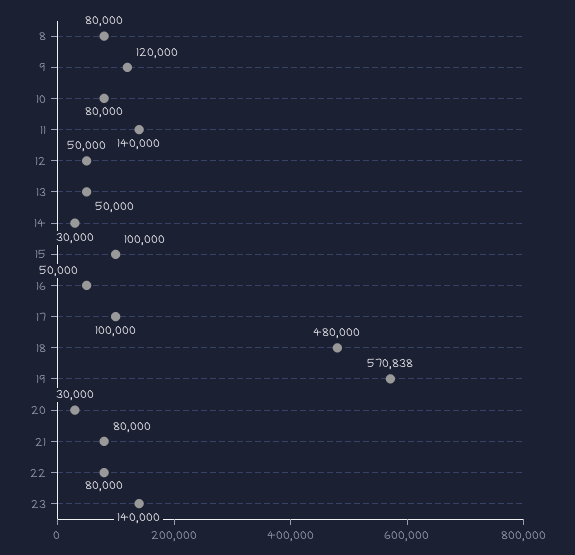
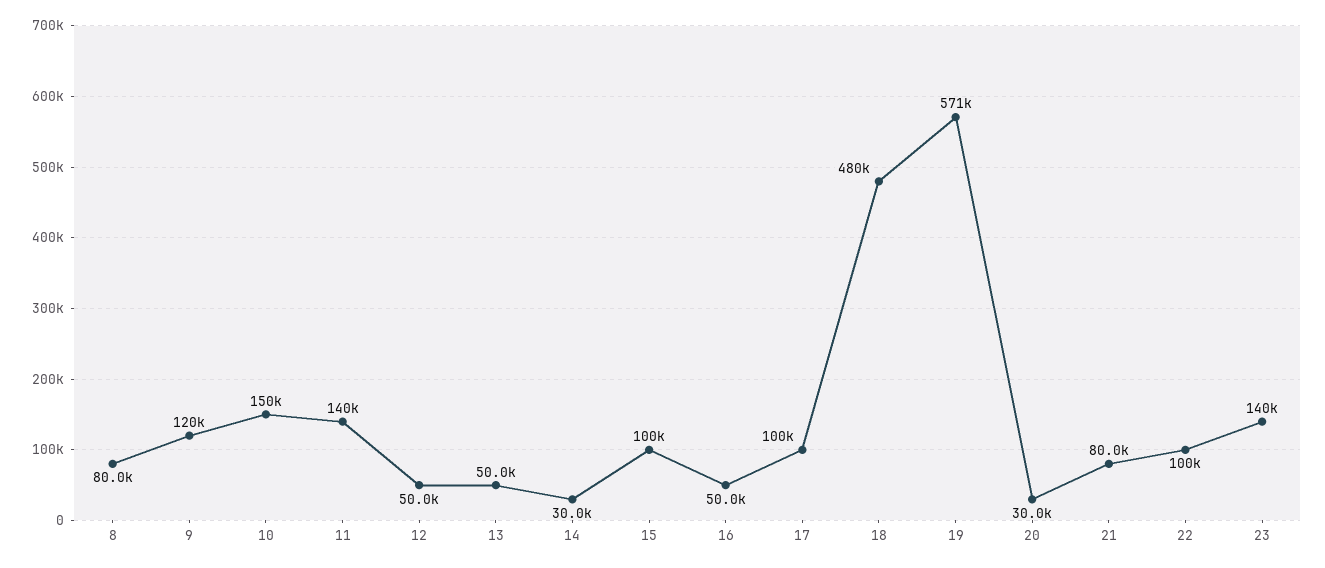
10: 80000 -> 150000
22: 80000 -> 100000

